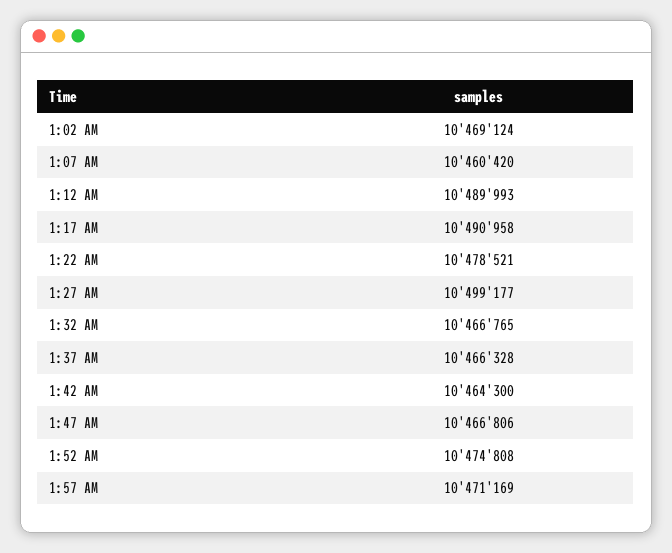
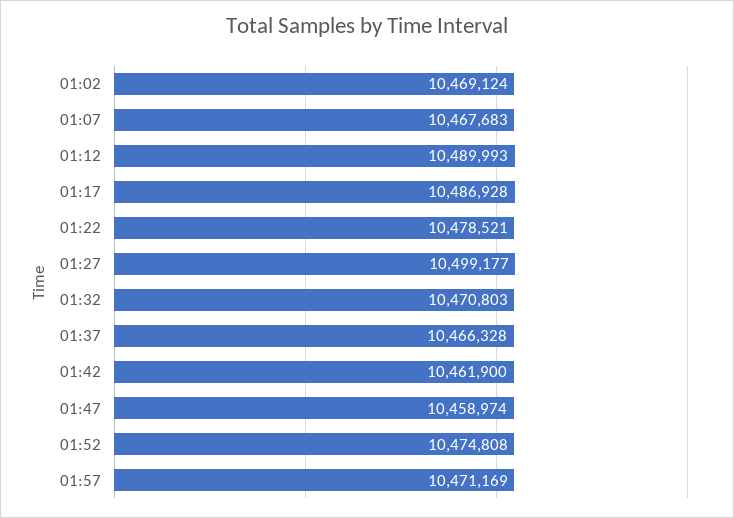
1:07 AM: 10460420 -> 10467683
1:17 AM: 10490958 -> 10486928
1:32 AM: 10466765 -> 10470803
1:42 AM: 10464300 -> 10461900
1:47 AM: 10466806 -> 10458974

